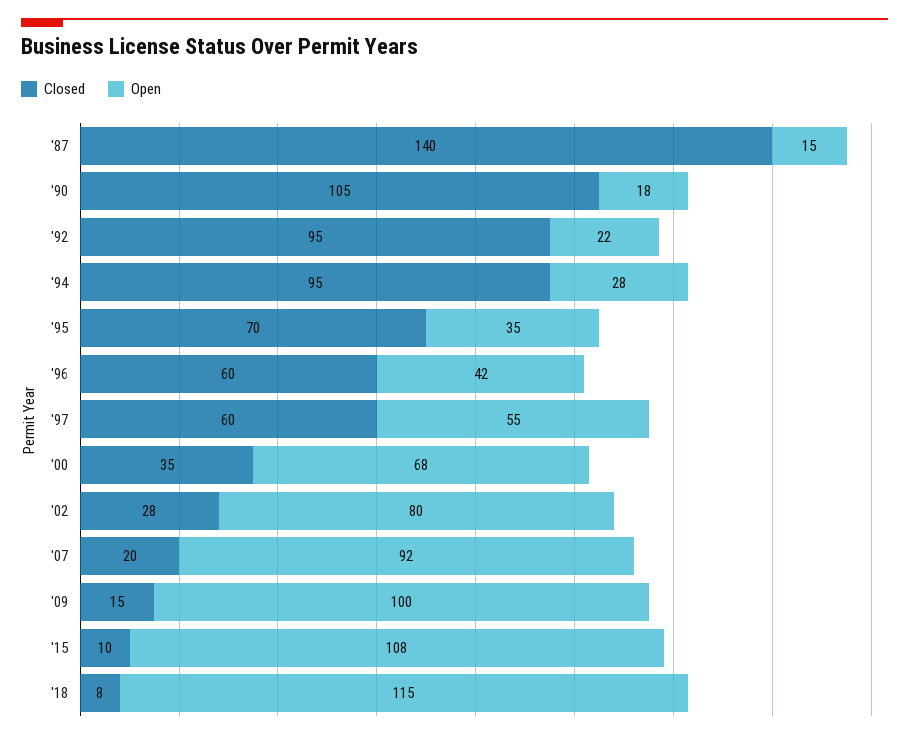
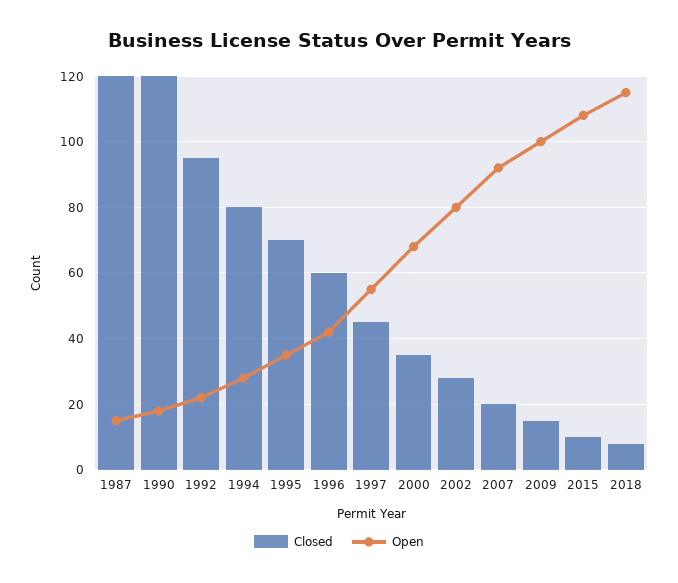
Closed, '87: 140 -> 120
Closed, '90: 105 -> 120
Closed, '94: 95 -> 80
Closed, '97: 60 -> 45

